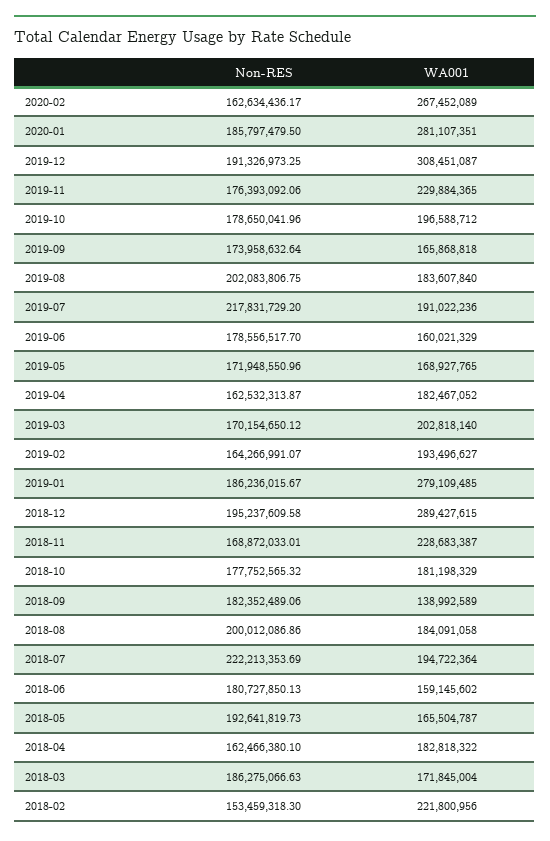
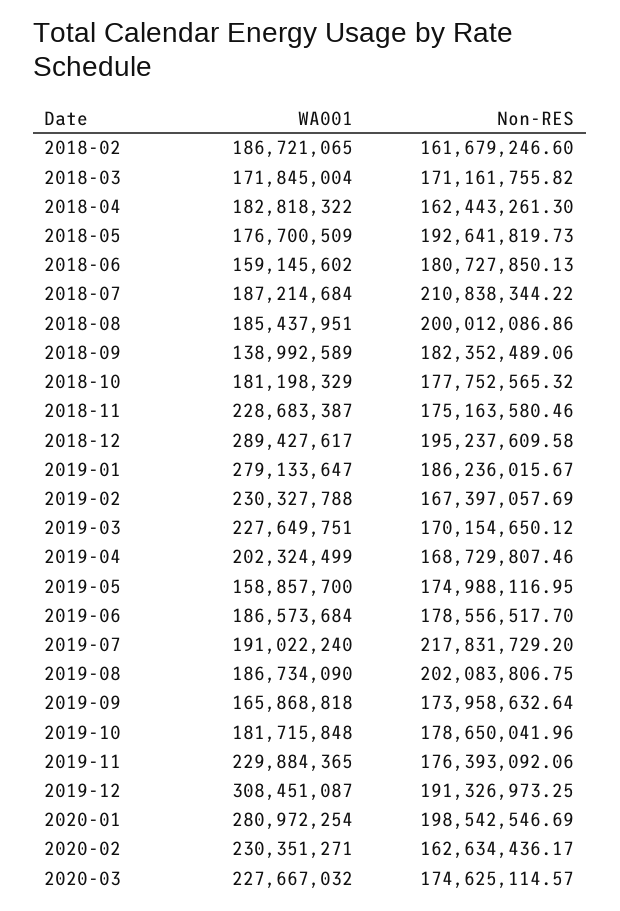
WA001, 2020-02: 267452089 -> 230351271
Non-RES, 2020-01: 185797479.5 -> 198542546.69
WA001, 2020-01: 281107351 -> 280972254
WA001, 2019-10: 196588712 -> 181715848
WA001, 2019-08: 183607840 -> 186734090
WA001, 2019-07: 191022236 -> 191022240
WA001, 2019-06: 160021329 -> 186573684
Non-RES, 2019-05: 171948550.96 -> 174988116.95
WA001, 2019-05: 168927765 -> 158857700
Non-RES, 2019-04: 162532313.87 -> 168729807.46
WA001, 2019-04: 182467052 -> 202324499
WA001, 2019-03: 202818140 -> 227649751
Non-RES, 2019-02: 164266991.07 -> 167397057.69
WA001, 2019-02: 193496627 -> 230327788
WA001, 2019-01: 279109485 -> 279133647
WA001, 2018-12: 289427615 -> 289427617
Non-RES, 2018-11: 168872033.01 -> 175163580.46
WA001, 2018-08: 184091058 -> 185437951
Non-RES, 2018-07: 222213353.69 -> 210838344.22
WA001, 2018-07: 194722364 -> 187214684
WA001, 2018-05: 165504787 -> 176700509
Non-RES, 2018-04: 162466380.1 -> 162443261.3
Non-RES, 2018-03: 186275066.63 -> 171161755.82
Non-RES, 2018-02: 153459318.3 -> 161679246.6
WA001, 2018-02: 221800956 -> 186721065
WA001, 2020-03: none -> 227667032
Non-RES, 2020-03: none -> 174625114.57

